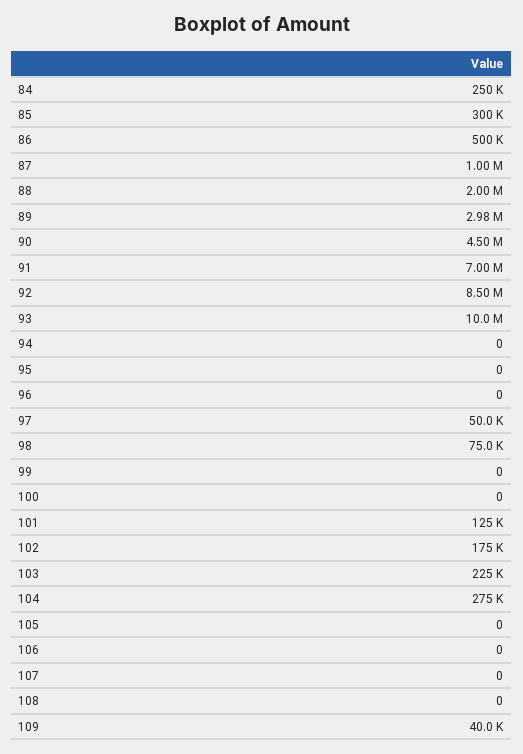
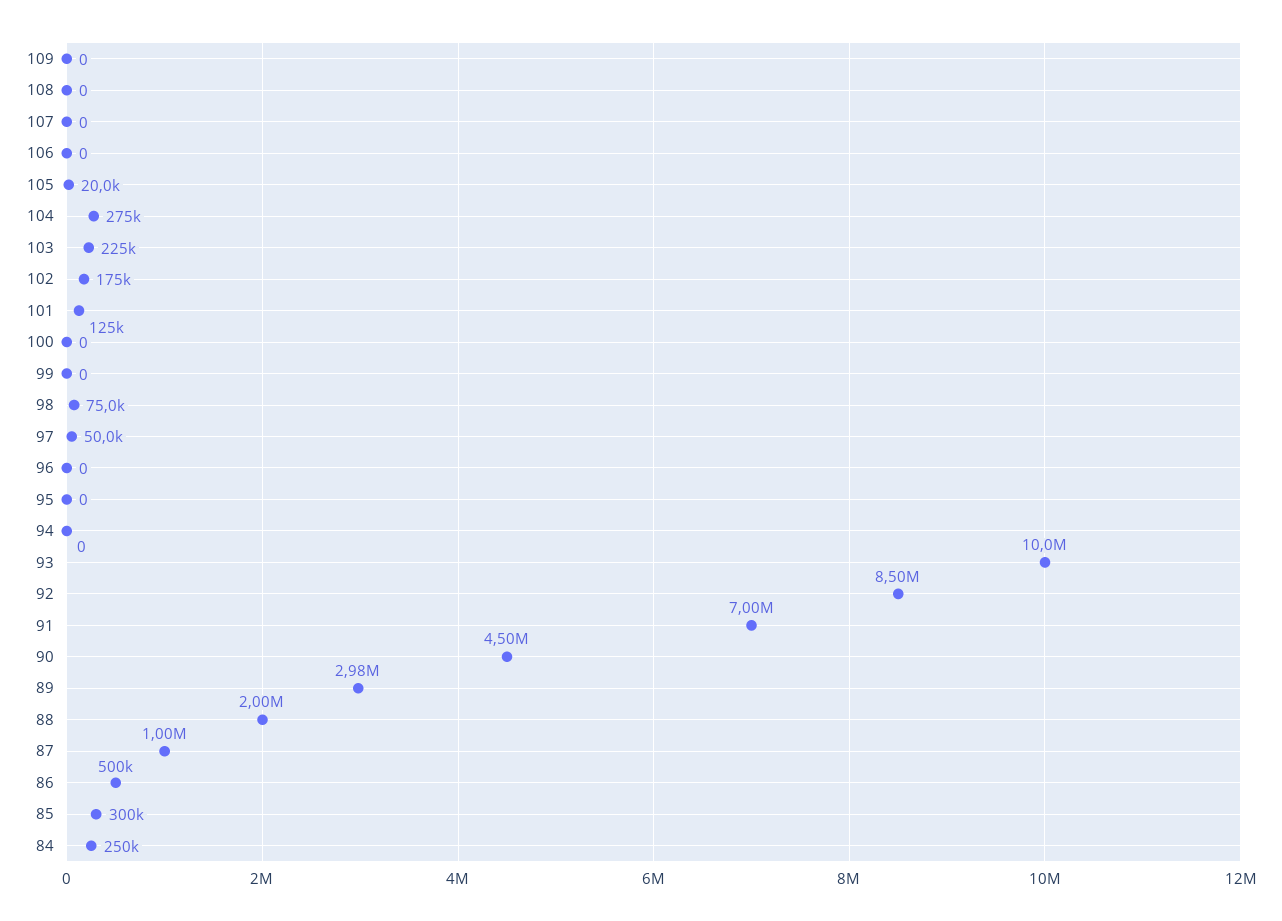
105: 0 -> 20000
109: 40000 -> 0

